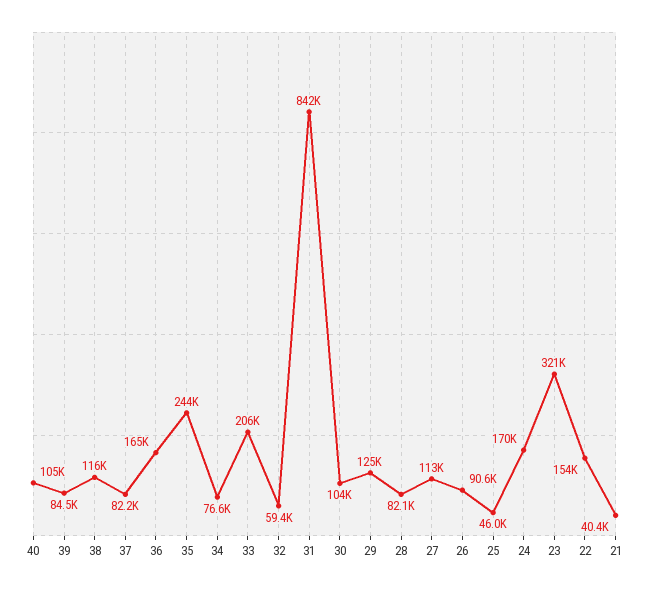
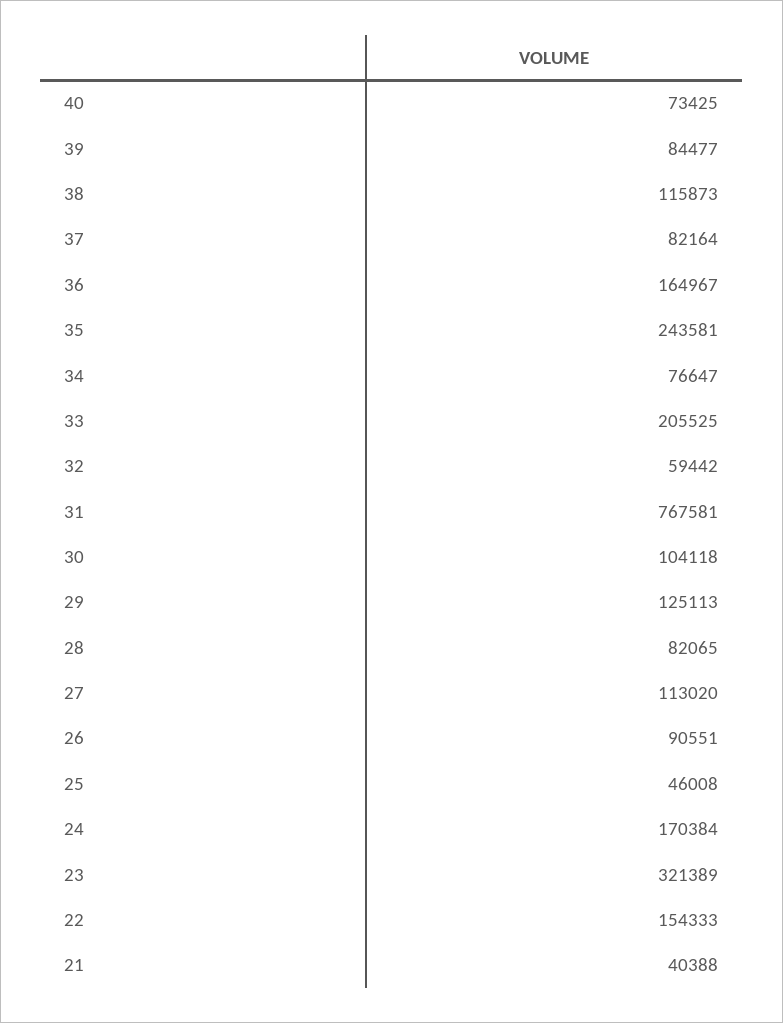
40: 105000 -> 73425
31: 842000 -> 767581

